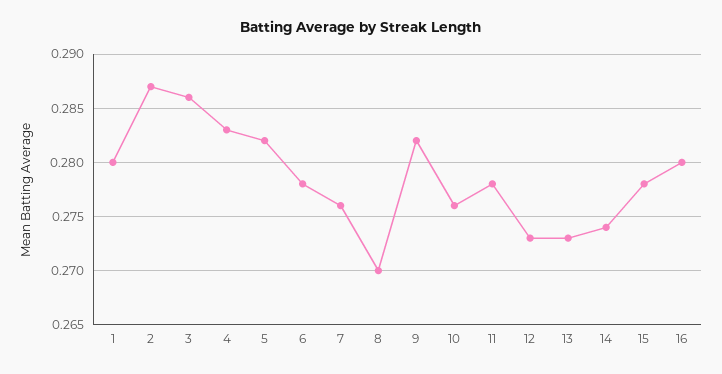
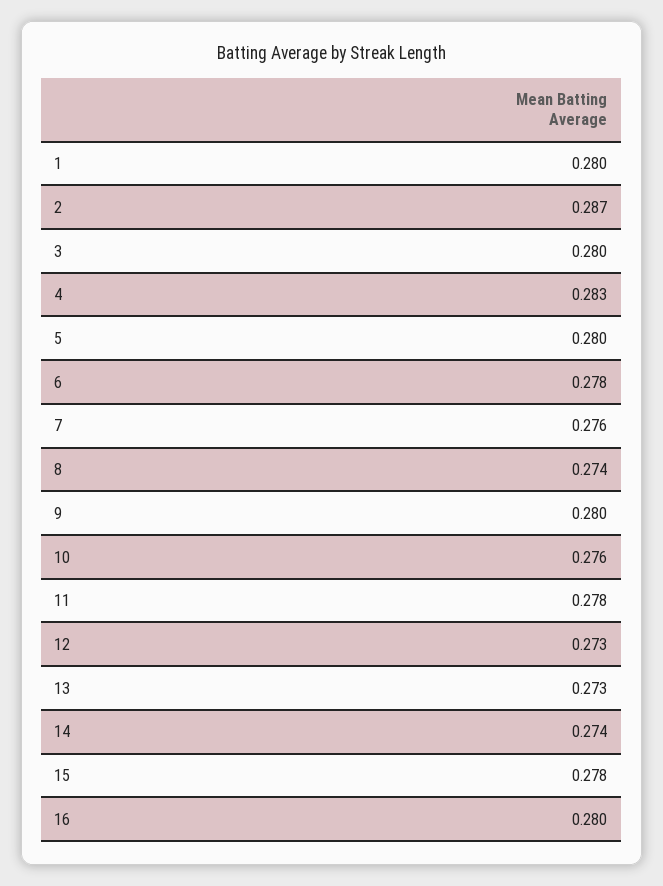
3: 0.286 -> 0.28
5: 0.282 -> 0.28
8: 0.27 -> 0.274
9: 0.282 -> 0.28

